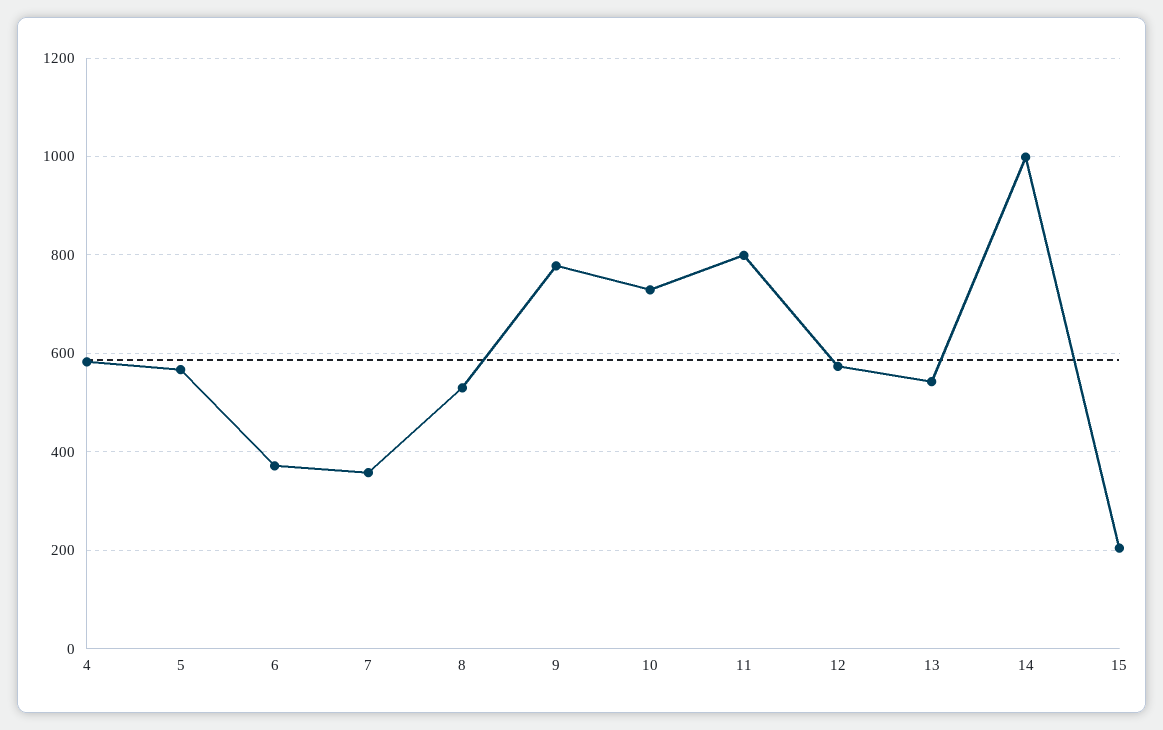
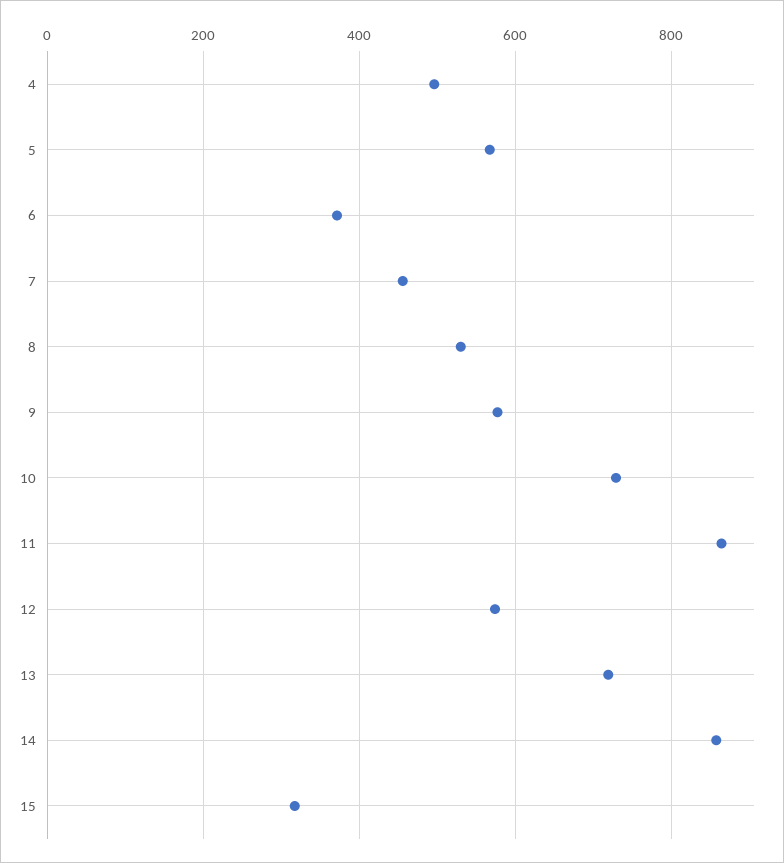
4: 580 -> 500
7: 360 -> 460
9: 780 -> 580
11: 800 -> 860
13: 540 -> 720
14: 1000 -> 860
15: 200 -> 320

